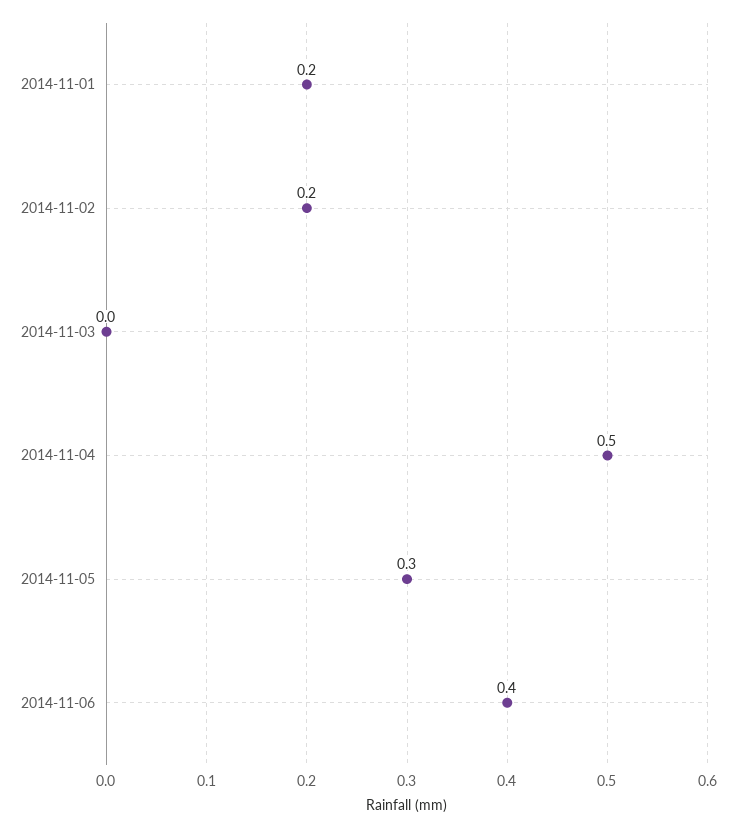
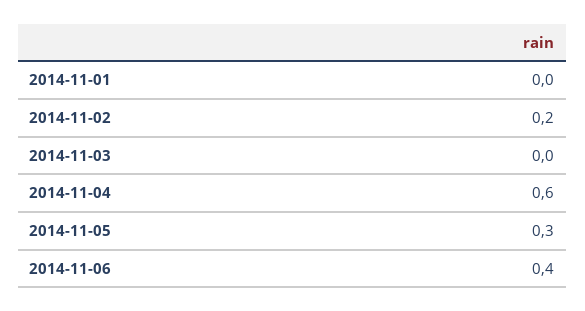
2014-11-01: 0.2 -> 0
2014-11-04: 0.5 -> 0.6

